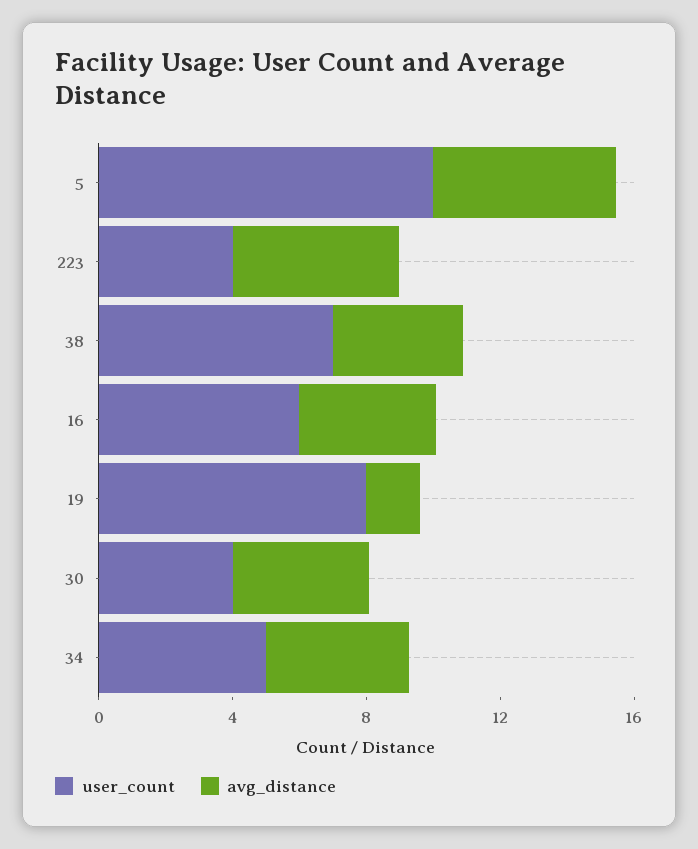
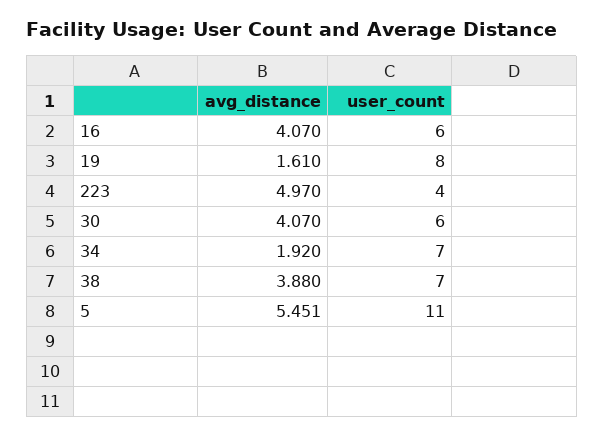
user_count, 5: 10 -> 11
user_count, 30: 4 -> 6
user_count, 34: 5 -> 7
avg_distance, 34: 4 -> 1.92

